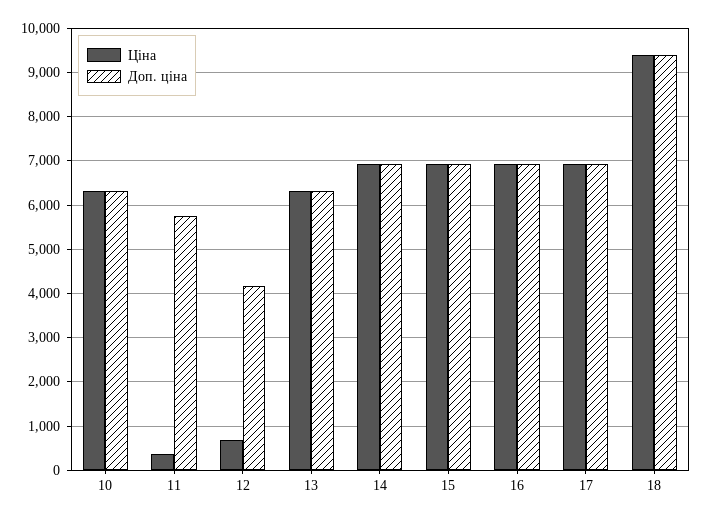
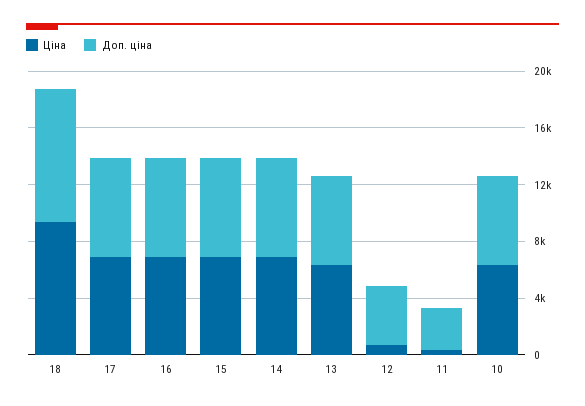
Доп. ціна, 11: 5800 -> 3000

